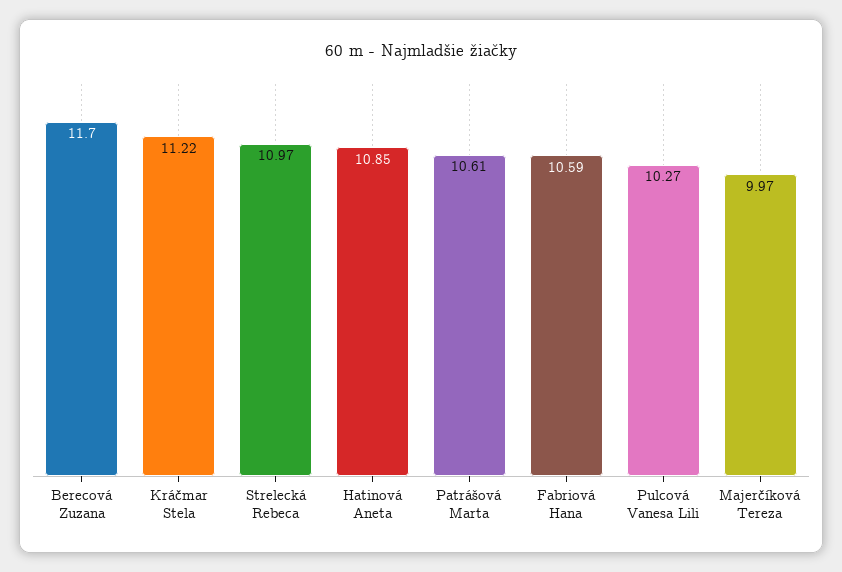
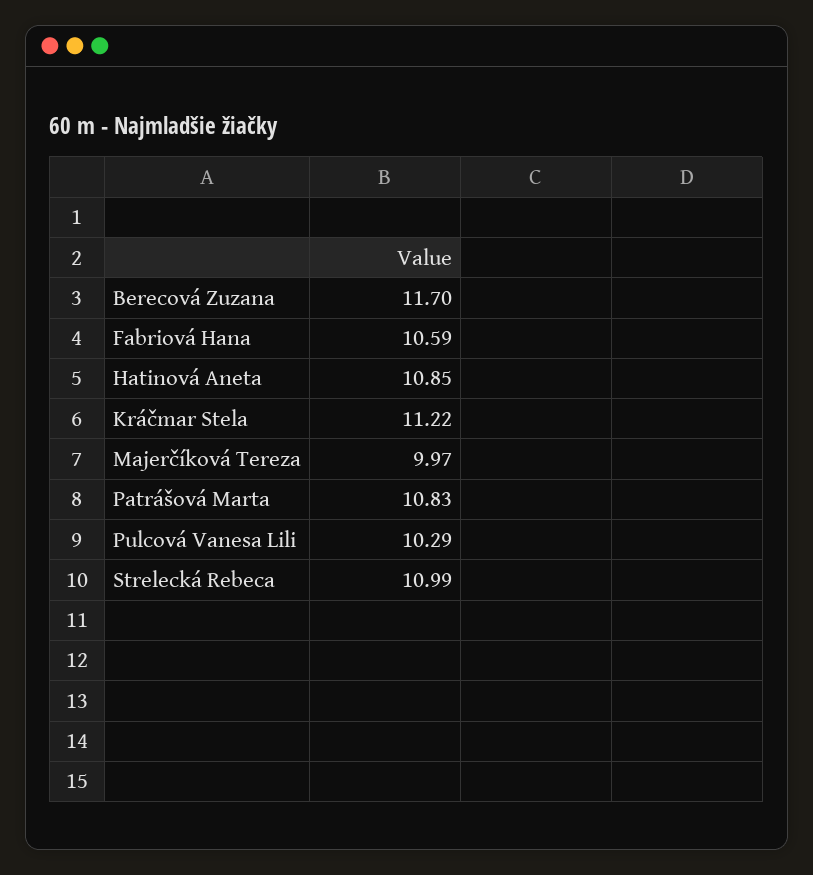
Strelecká Rebeca: 10.97 -> 10.99
Patrášová Marta: 10.61 -> 10.83
Pulcová Vanesa Lili: 10.27 -> 10.29

